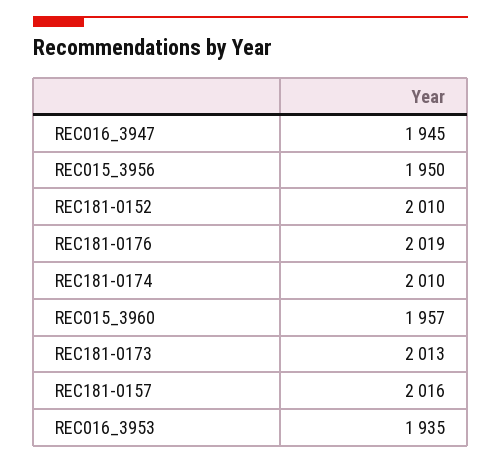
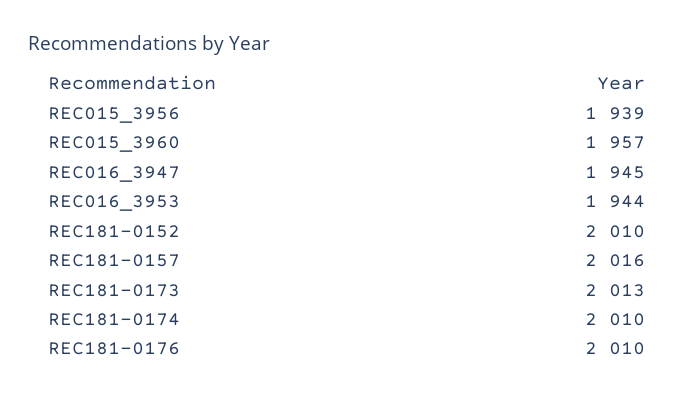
REC015_3956: 1950 -> 1939
REC181-0176: 2019 -> 2010
REC016_3953: 1935 -> 1944

